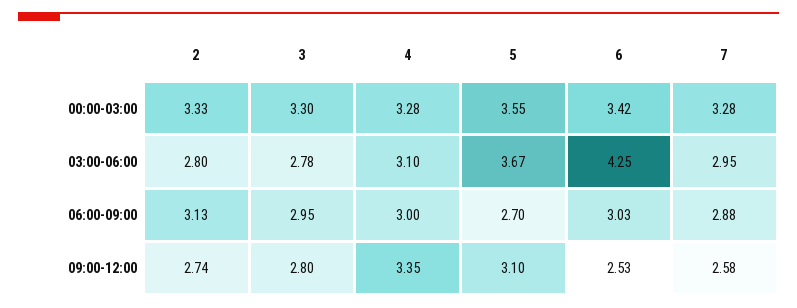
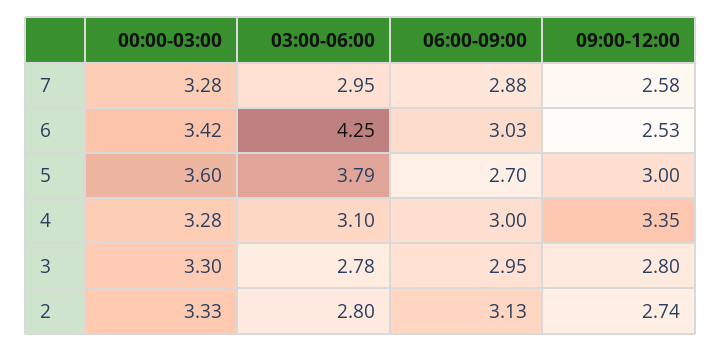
5, 00:00-03:00: 3.55 -> 3.6
5, 03:00-06:00: 3.67 -> 3.79
5, 09:00-12:00: 3.1 -> 3

